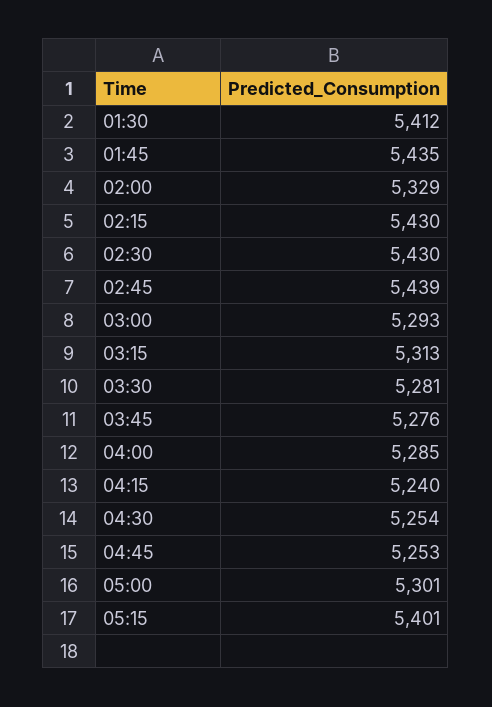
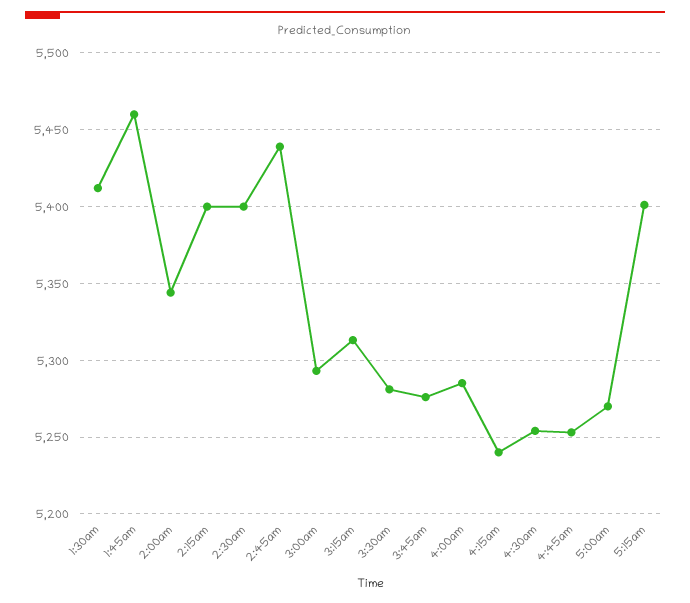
01:45: 5435 -> 5460
02:00: 5329 -> 5345
02:15: 5430 -> 5400
02:30: 5430 -> 5400
05:00: 5301 -> 5270

